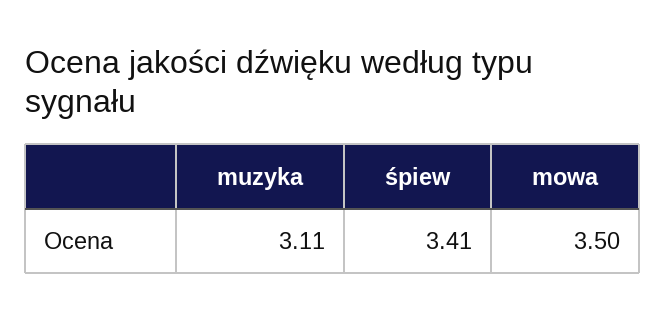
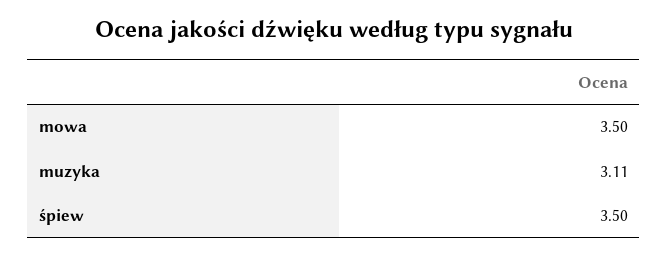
śpiew: 3.41 -> 3.5

